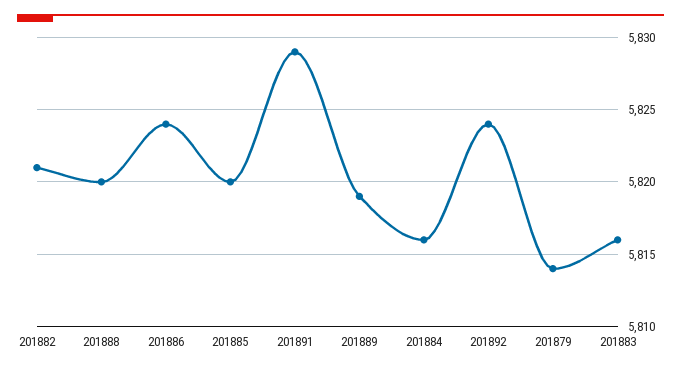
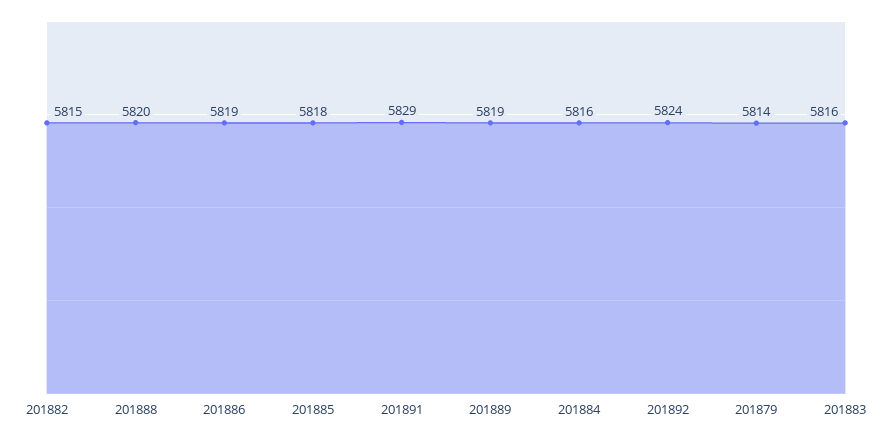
201882: 5821 -> 5815
201886: 5824 -> 5819
201885: 5820 -> 5818

